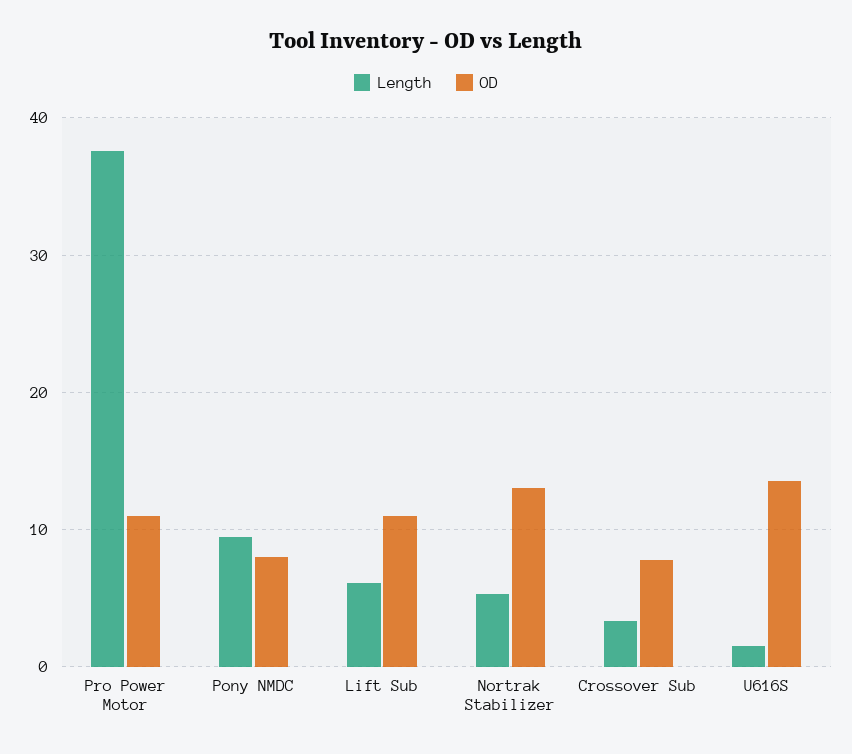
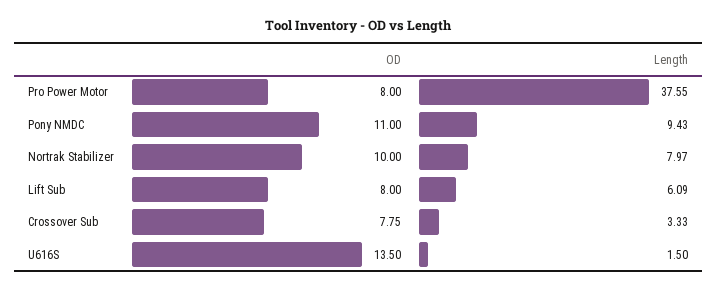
OD, Pro Power Motor: 11 -> 8
OD, Pony NMDC: 8 -> 11
OD, Lift Sub: 11 -> 8
Length, Nortrak Stabilizer: 5 -> 7.97
OD, Nortrak Stabilizer: 13 -> 10

